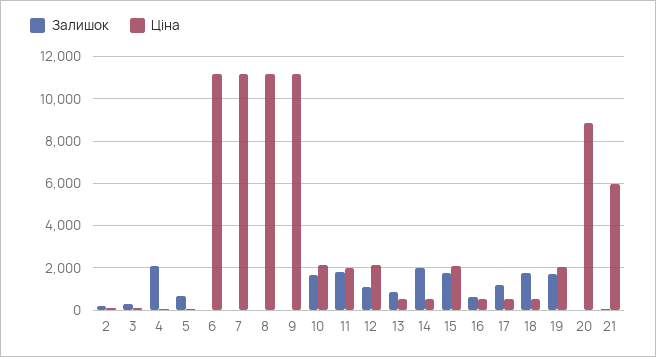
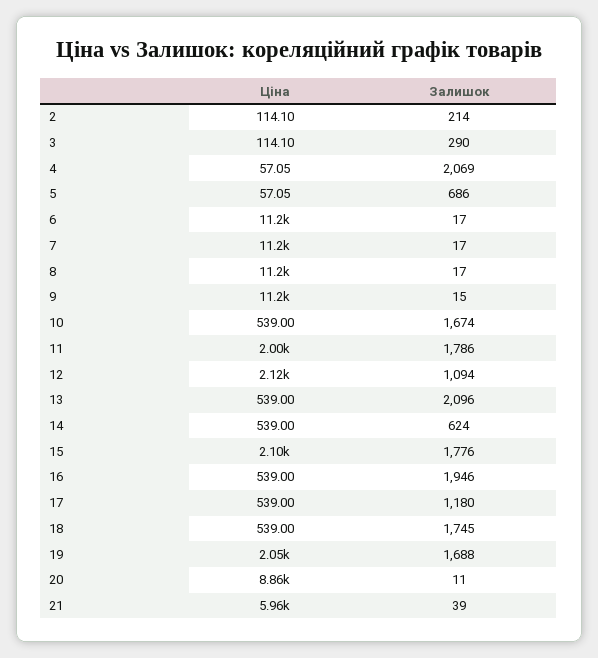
Ціна, 10: 2000 -> 539
Залишок, 13: 1000 -> 2096
Залишок, 14: 2000 -> 624
Залишок, 16: 500 -> 1946

